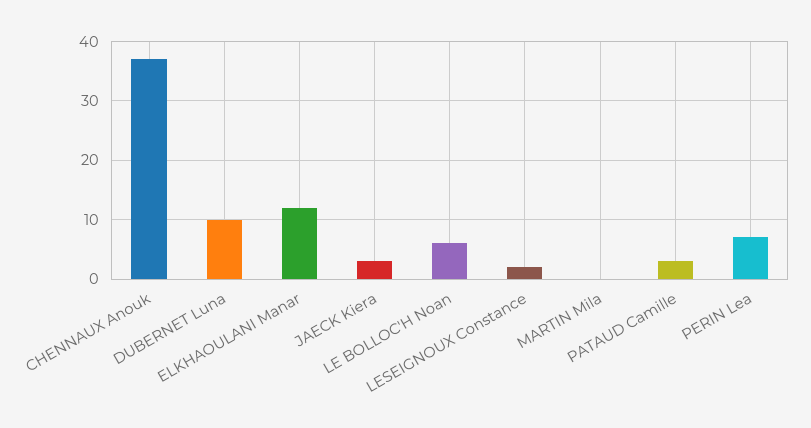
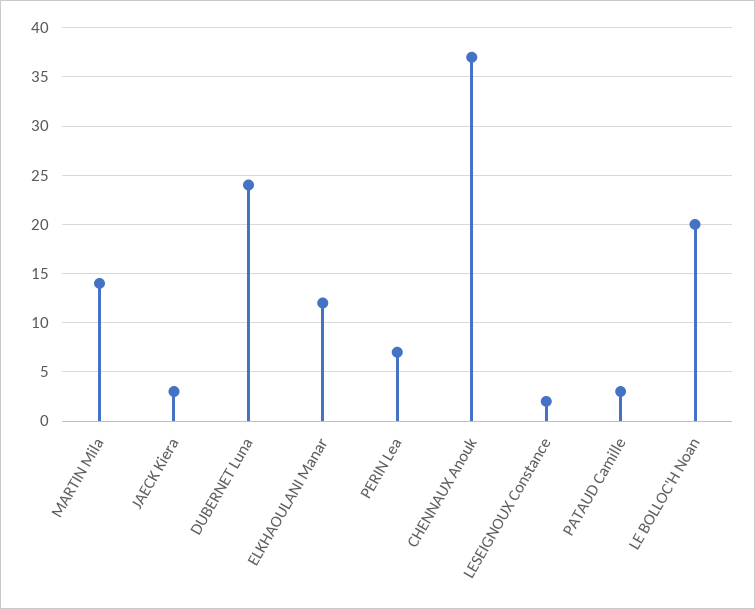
DUBERNET Luna: 10 -> 24
LE BOLLOC'H Noan: 5 -> 20
MARTIN Mila: 0 -> 14

